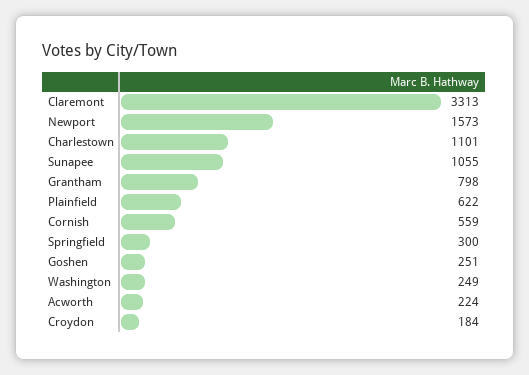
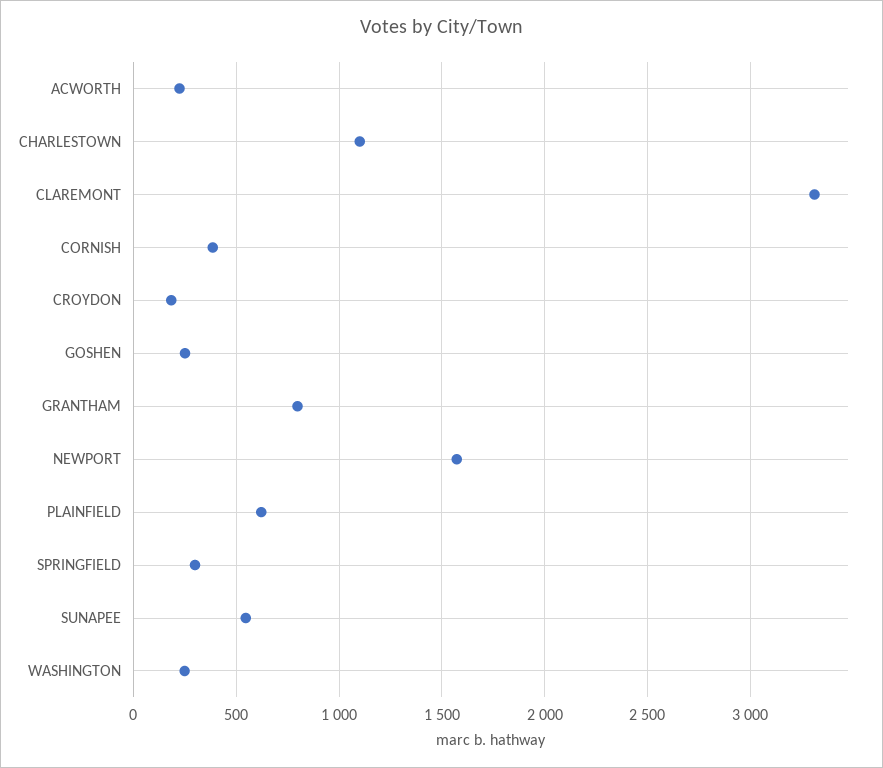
Sunapee: 1055 -> 550
Cornish: 559 -> 400

